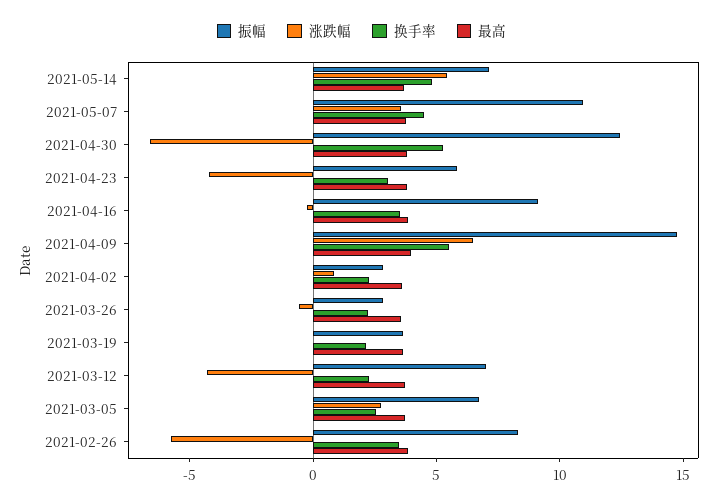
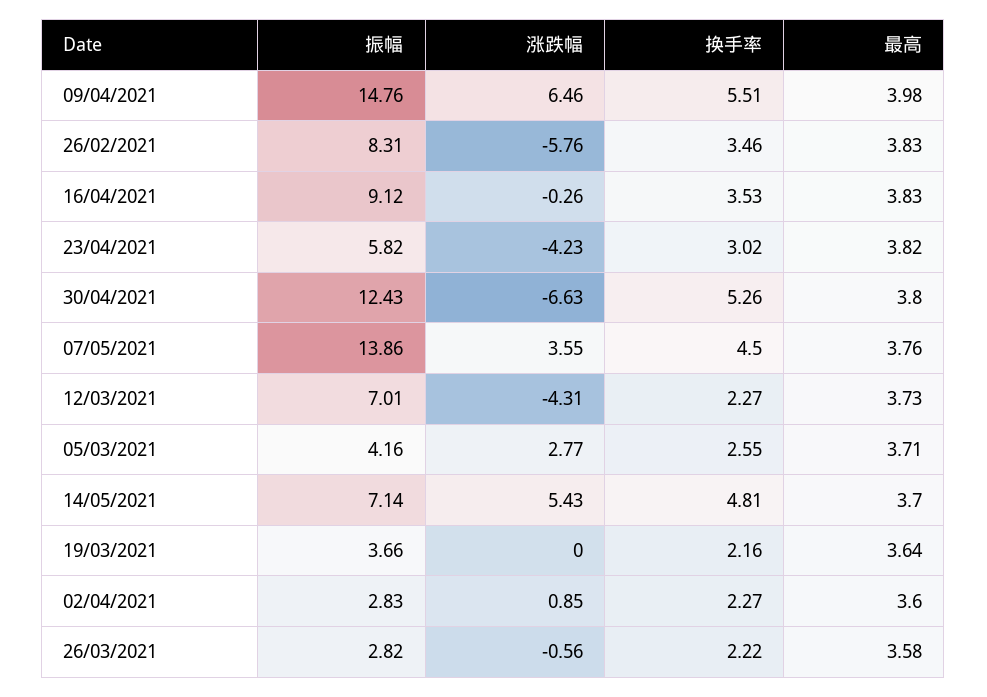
振幅, 2021-05-07: 11 -> 13.86
振幅, 2021-03-05: 7 -> 4.16

